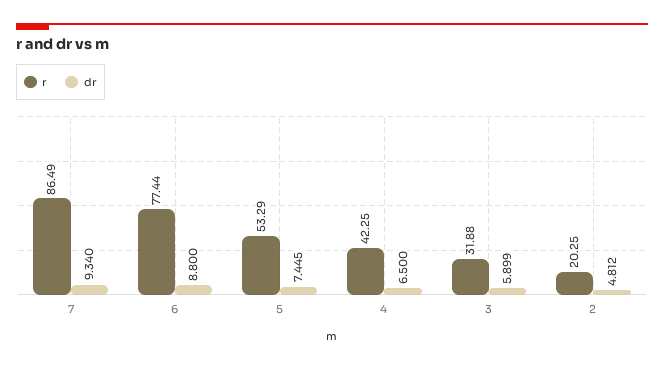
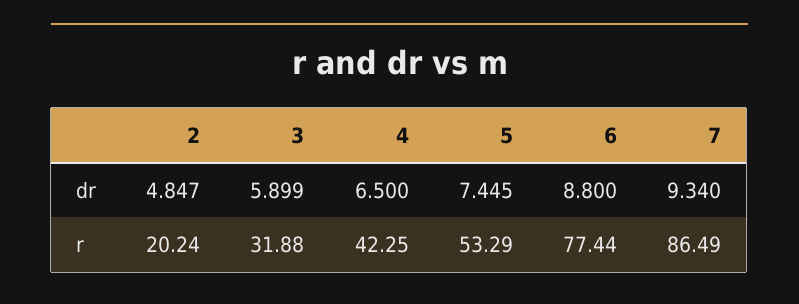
r, 2: 20.25 -> 20.24
dr, 2: 4.812 -> 4.847

